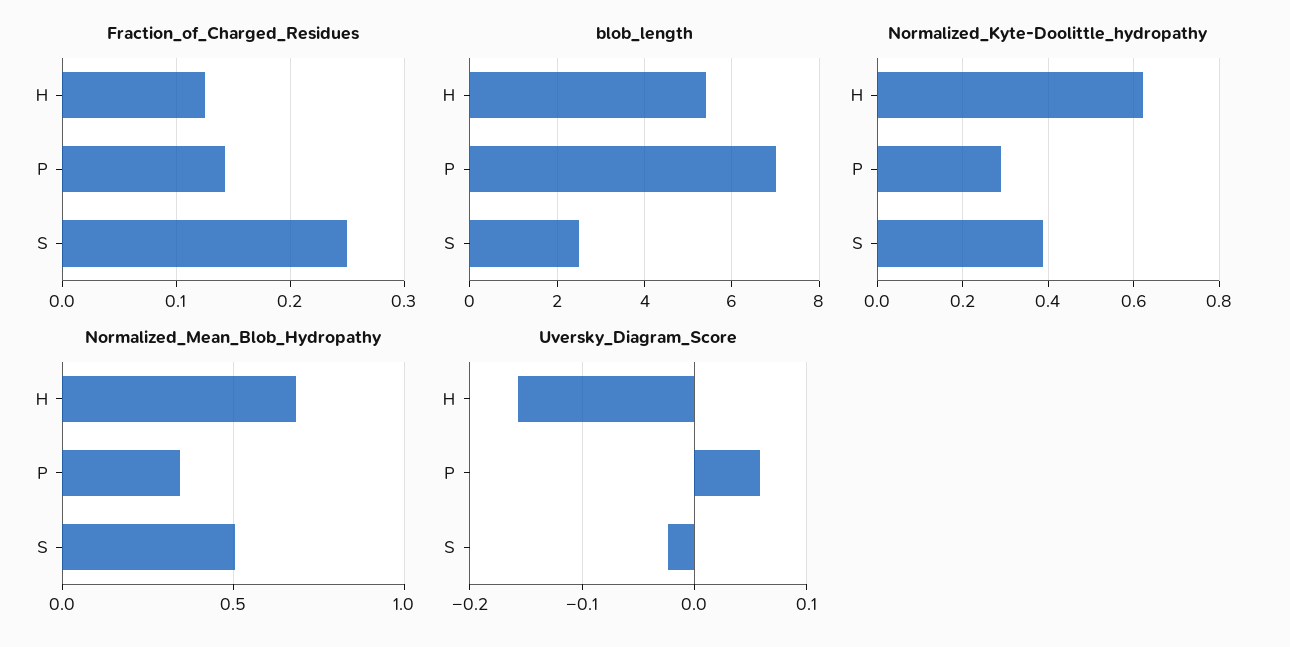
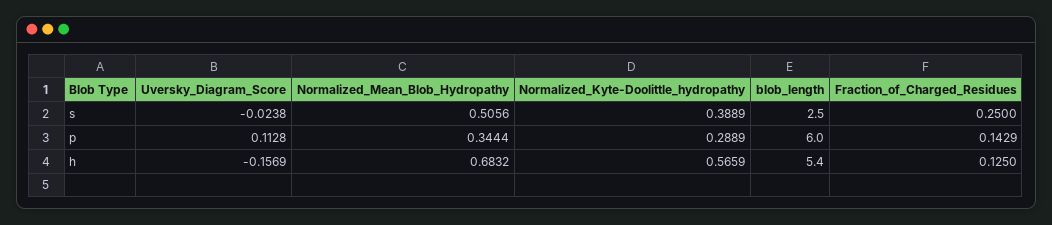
blob_length, P: 7 -> 6
Normalized_Kyte-Doolittle_hydropathy, H: 0.62 -> 0.5659
Uversky_Diagram_Score, P: 0.06 -> 0.1128

